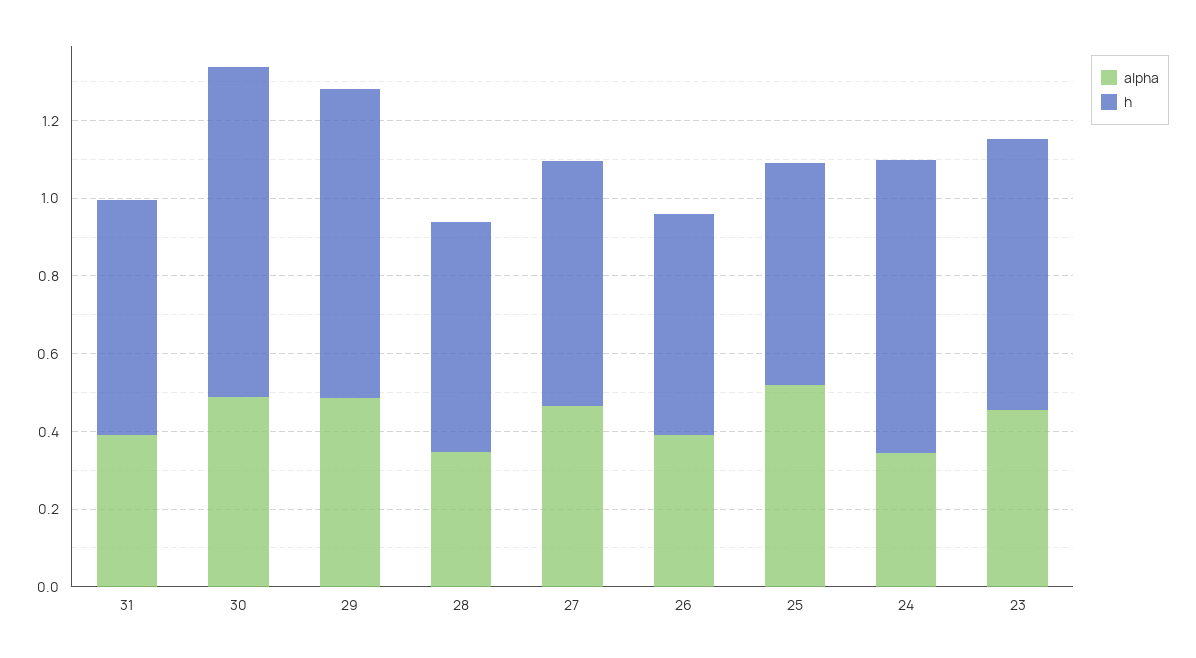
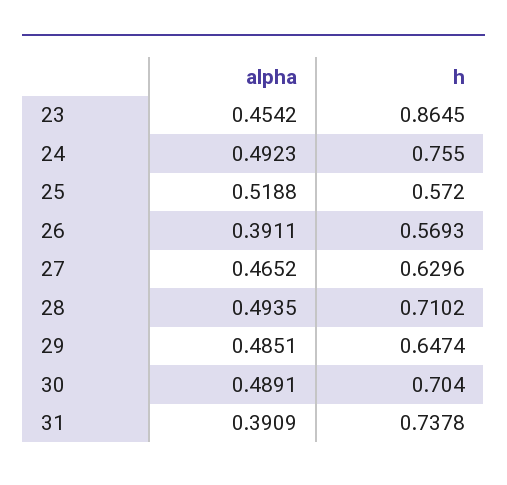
h, 31: 0.6 -> 0.7378
h, 30: 0.85 -> 0.704
h, 29: 0.8 -> 0.6474
alpha, 28: 0.35 -> 0.4935
h, 28: 0.6 -> 0.7102
alpha, 24: 0.35 -> 0.4923
h, 23: 0.7 -> 0.8645

